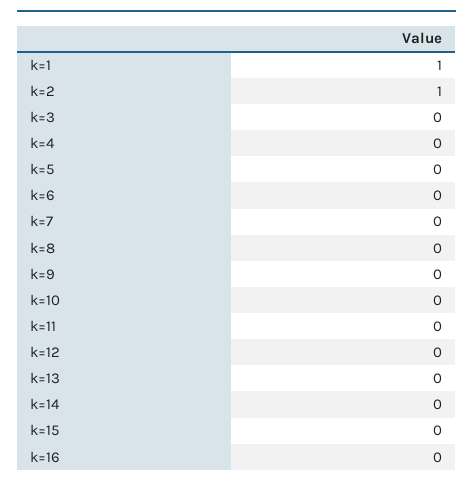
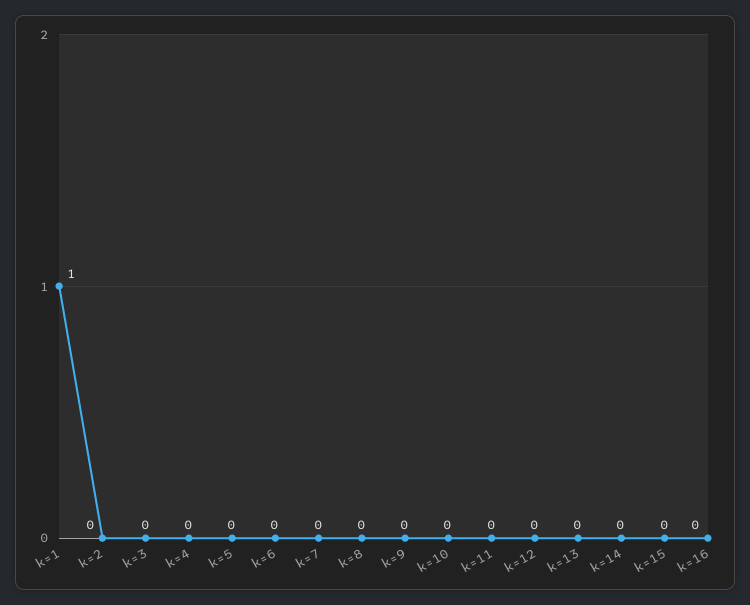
k=2: 1 -> 0

